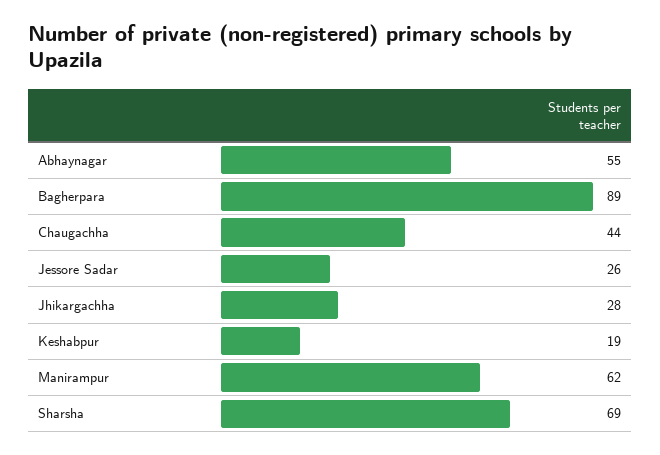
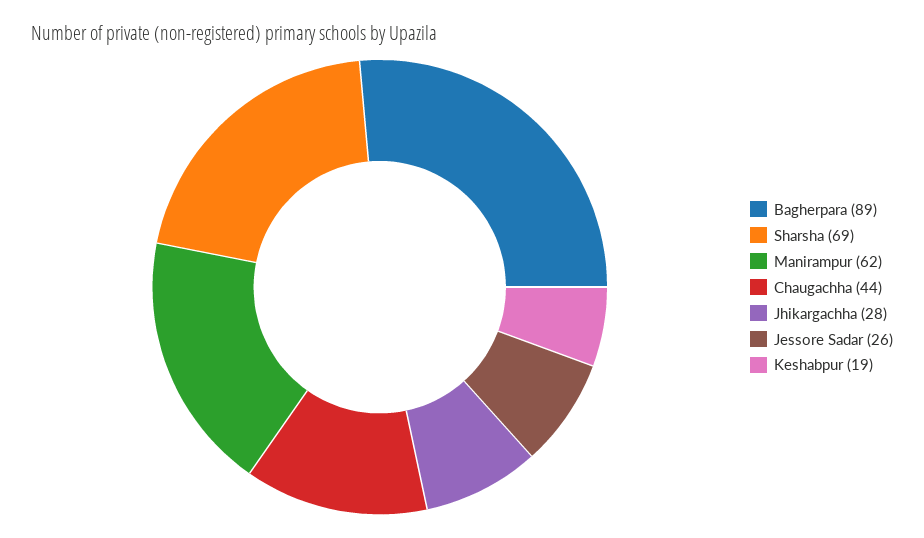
Abhaynagar: 55 -> none

